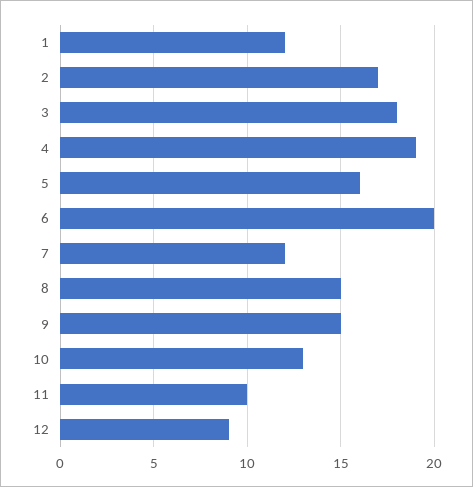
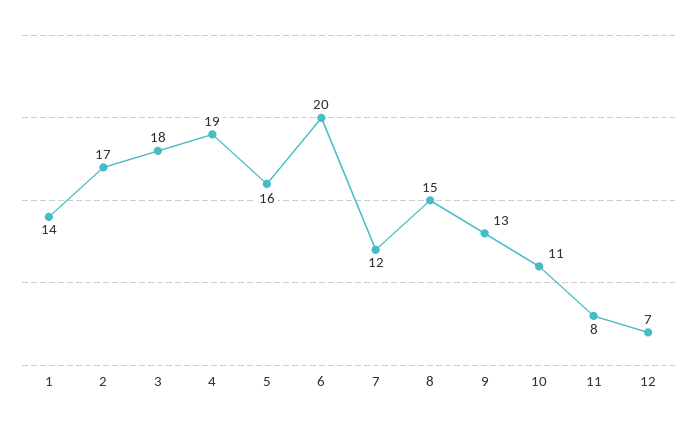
1: 12 -> 14
9: 15 -> 13
10: 13 -> 11
11: 10 -> 8
12: 9 -> 7

